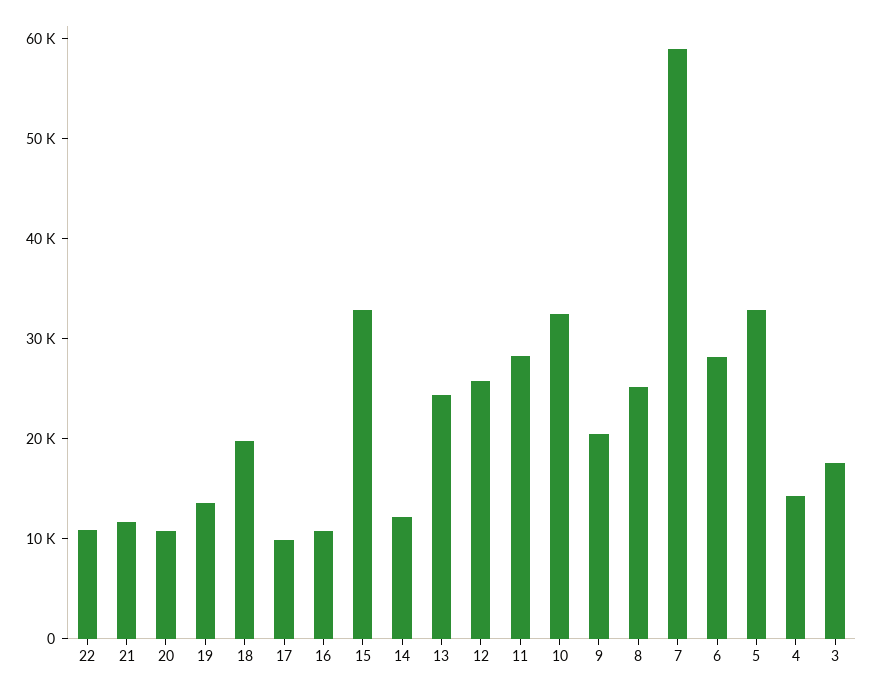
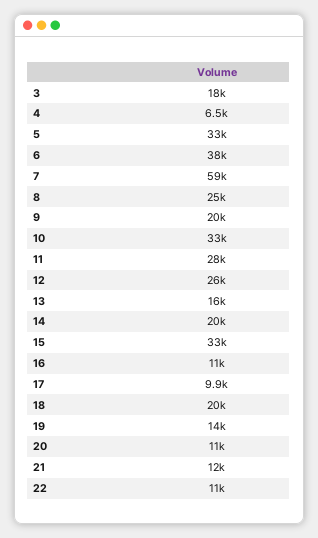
14: 12000 -> 20000
13: 24000 -> 16000
6: 28000 -> 38000
4: 14000 -> 6500

